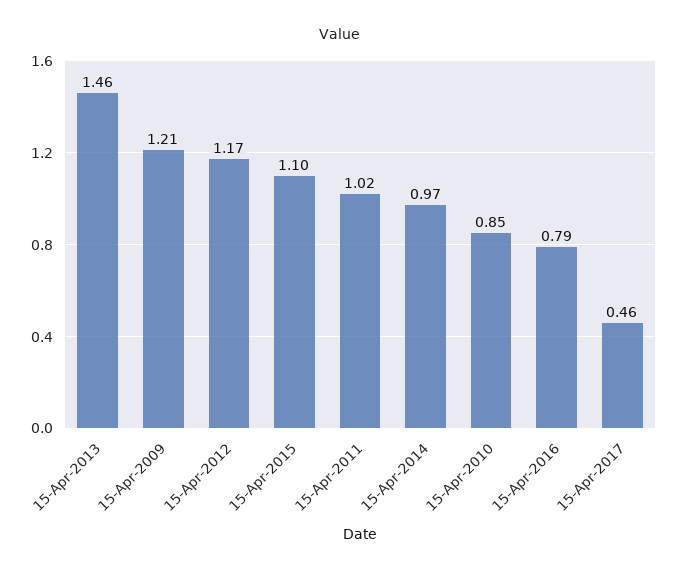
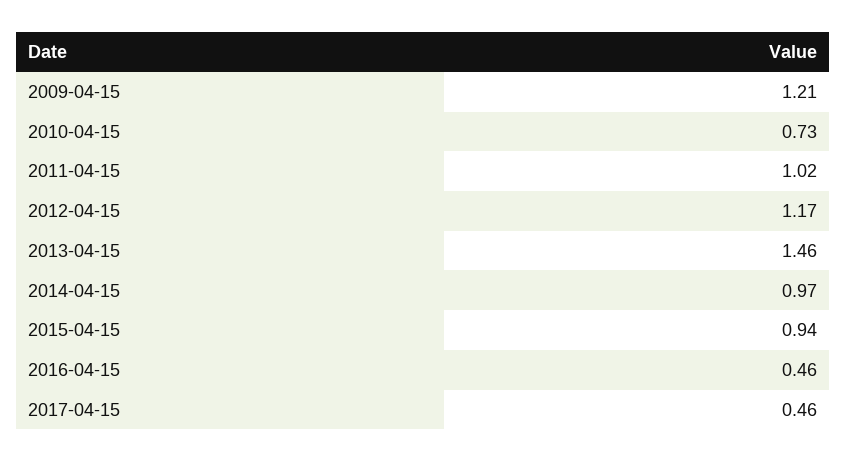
15-Apr-2015: 1.1 -> 0.94
15-Apr-2010: 0.85 -> 0.73
15-Apr-2016: 0.79 -> 0.46

